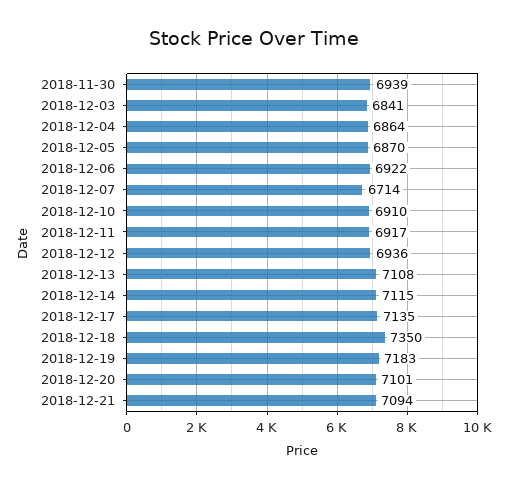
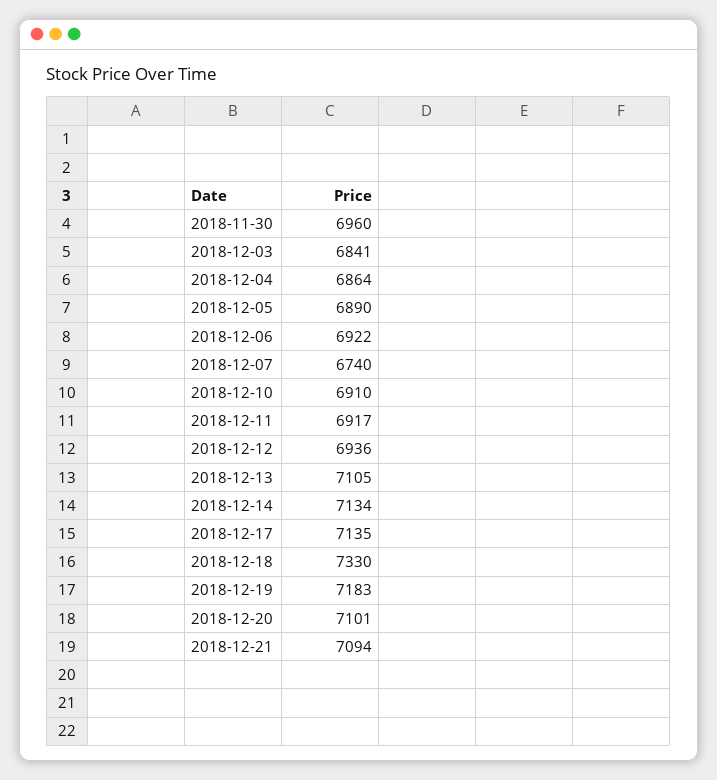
2018-11-30: 6939 -> 6960
2018-12-05: 6870 -> 6890
2018-12-07: 6714 -> 6740
2018-12-13: 7108 -> 7105
2018-12-14: 7115 -> 7134
2018-12-18: 7350 -> 7330

